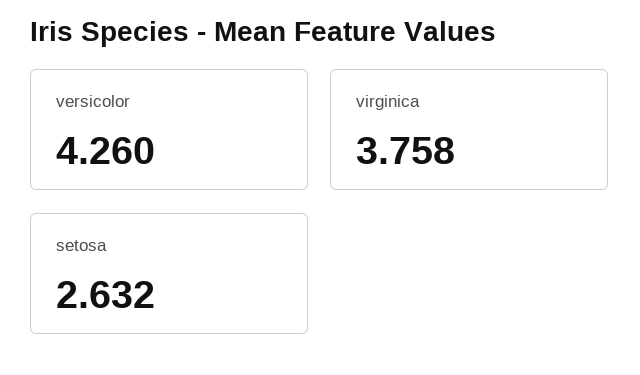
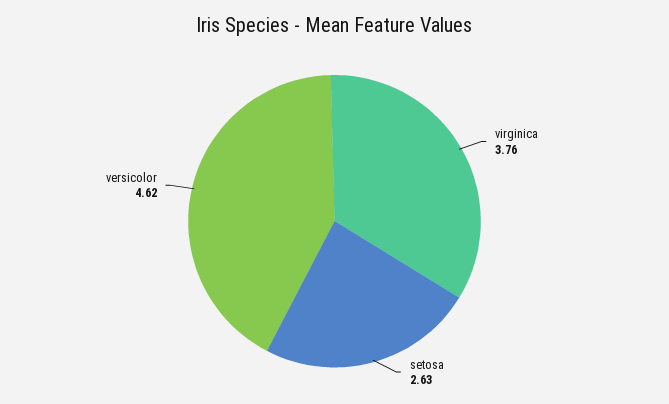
versicolor: 4.26 -> 4.62

